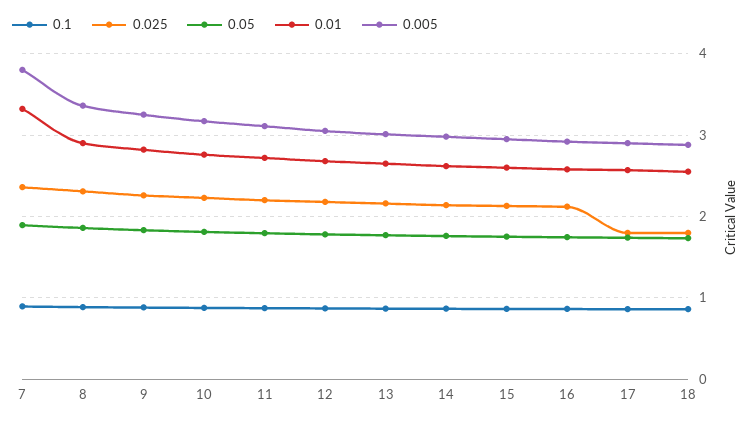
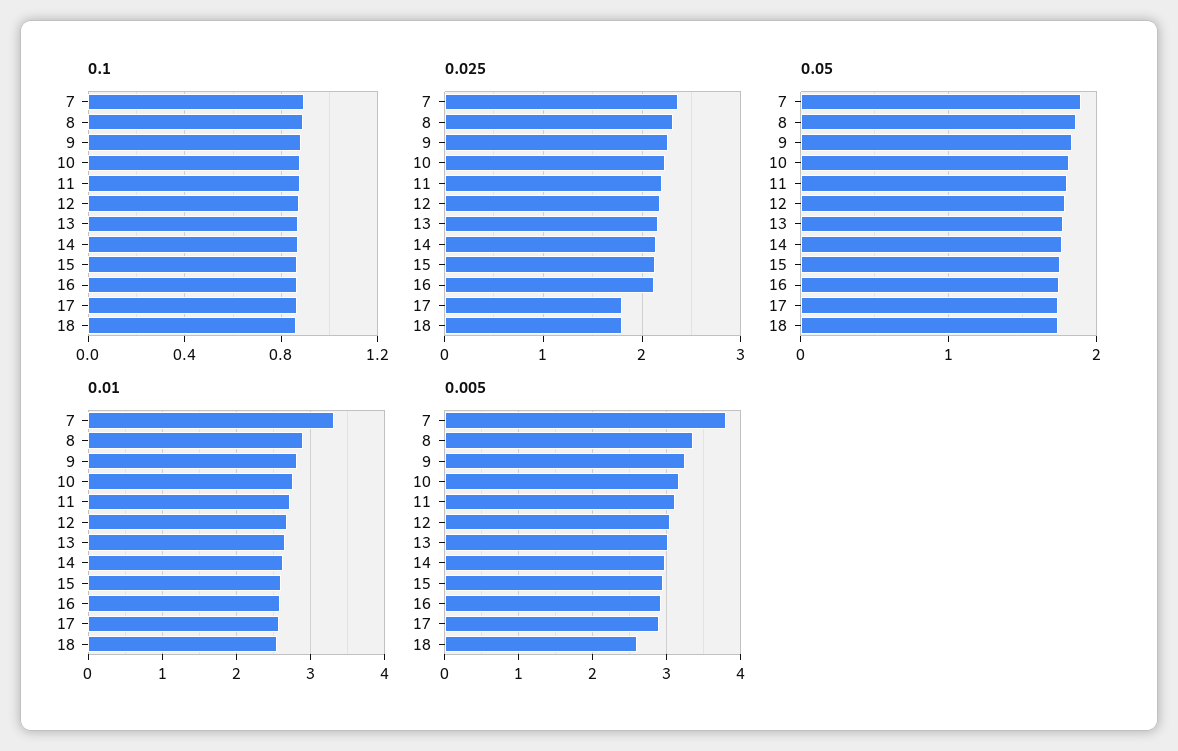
0.005, 18: 2.9 -> 2.6

